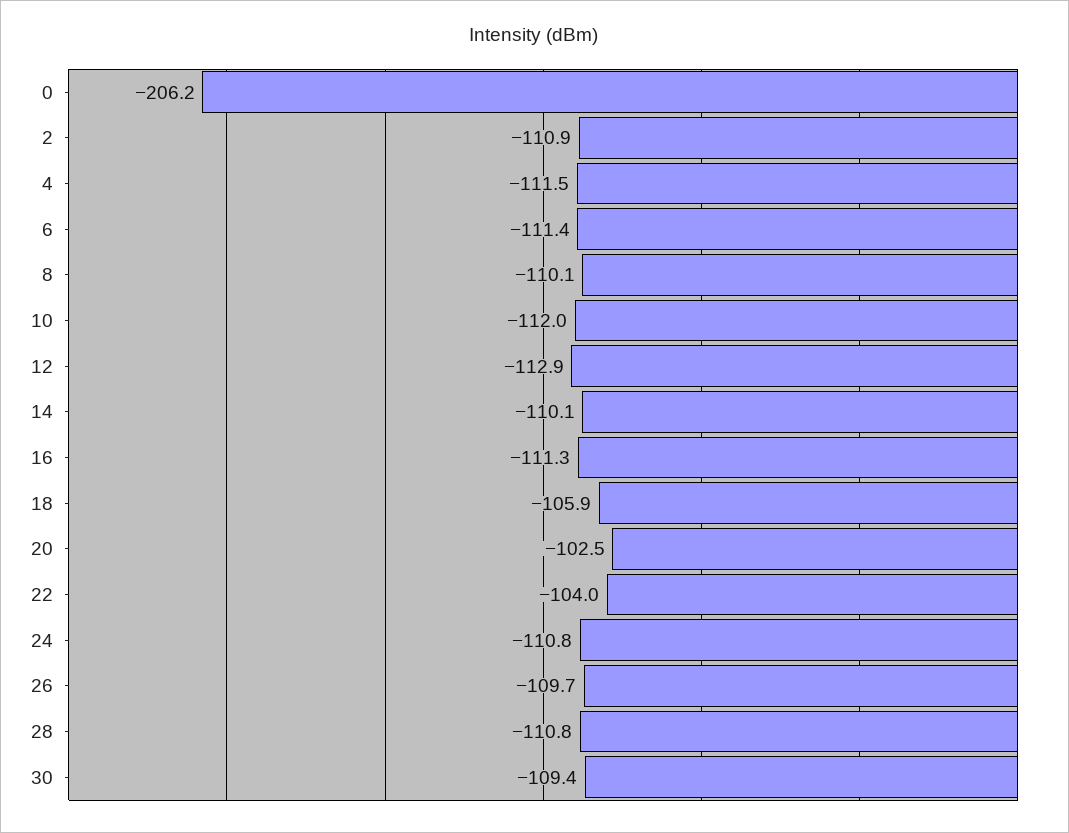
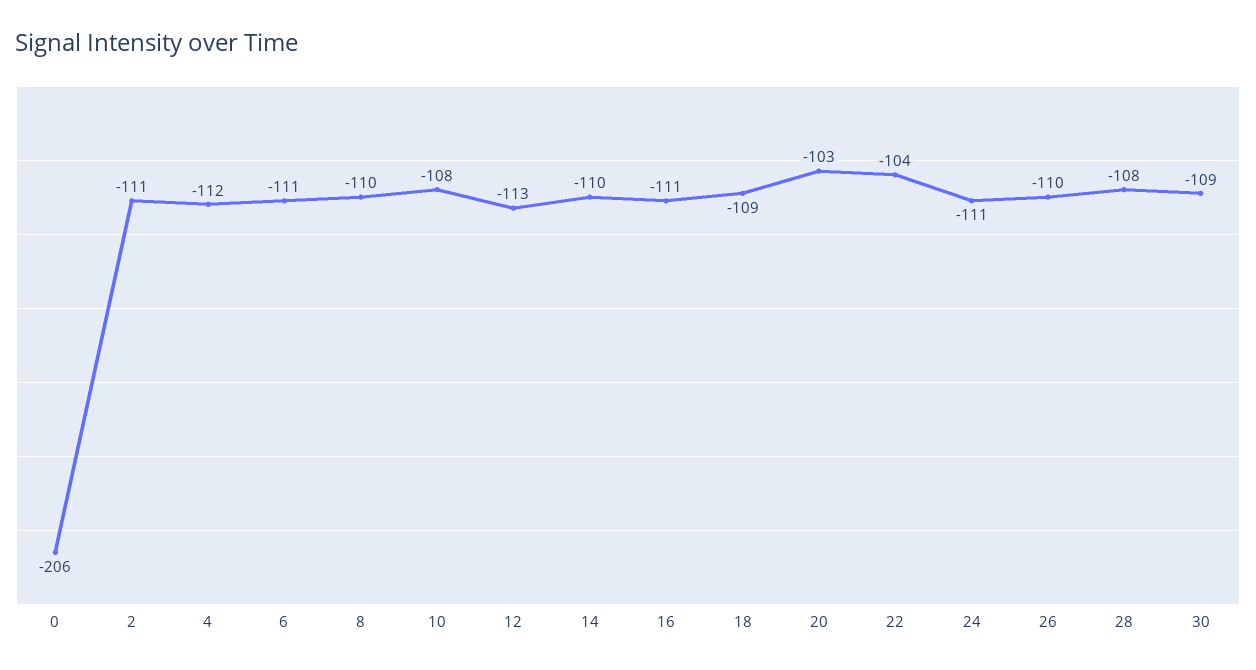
10: -112 -> -108
18: -105.9 -> -109
28: -110.8 -> -108

